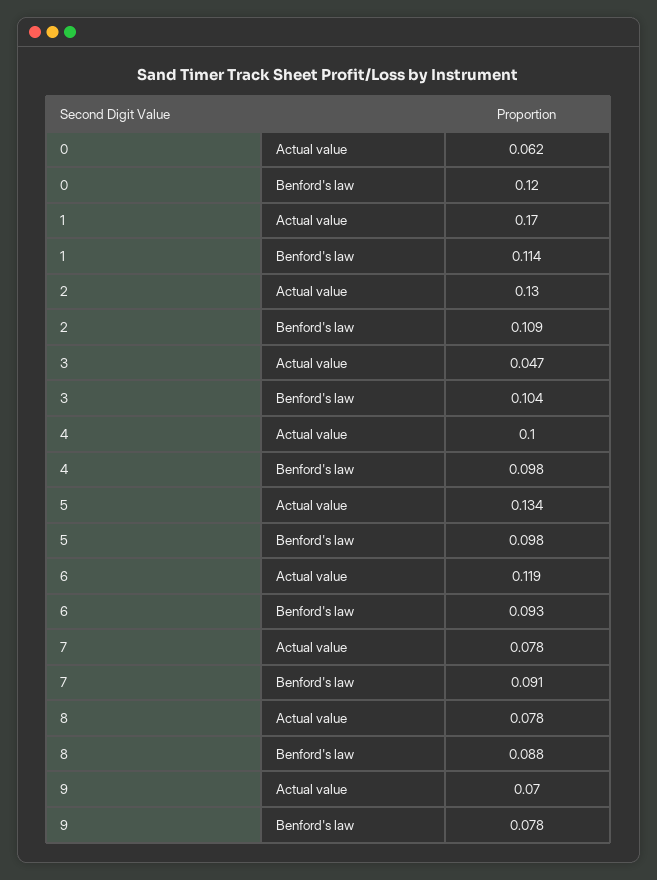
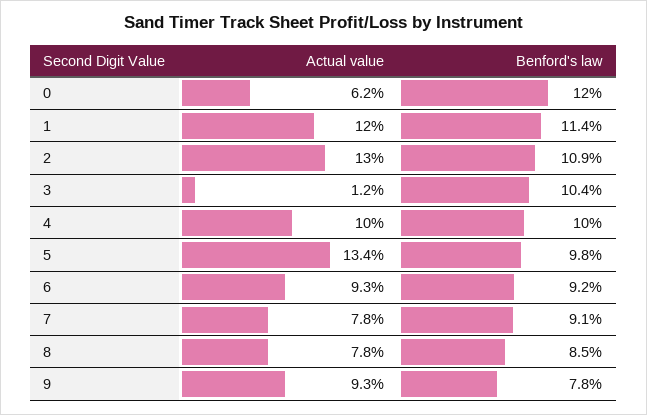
1, Actual value: 0.17 -> 0.12
3, Actual value: 0.047 -> 0.012
4, Benford's law: 0.098 -> 0.1
6, Actual value: 0.119 -> 0.093
6, Benford's law: 0.093 -> 0.092
8, Benford's law: 0.088 -> 0.085
9, Actual value: 0.07 -> 0.093

